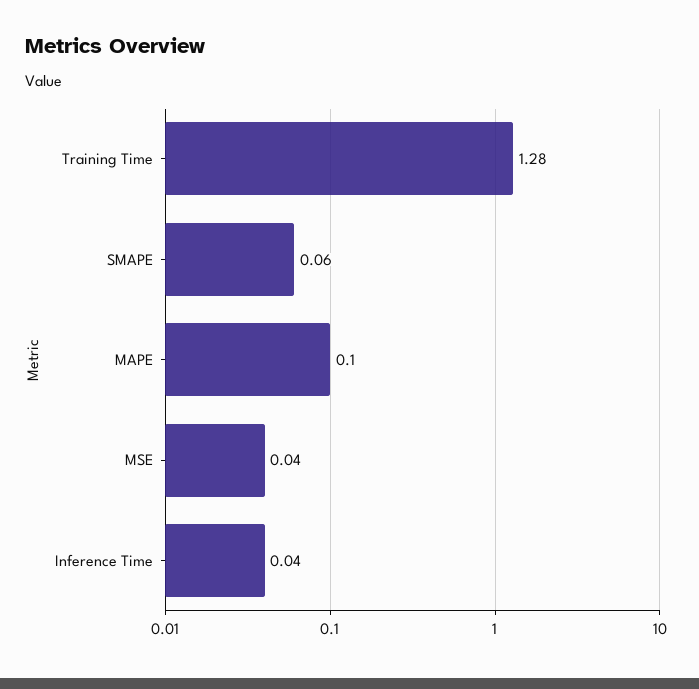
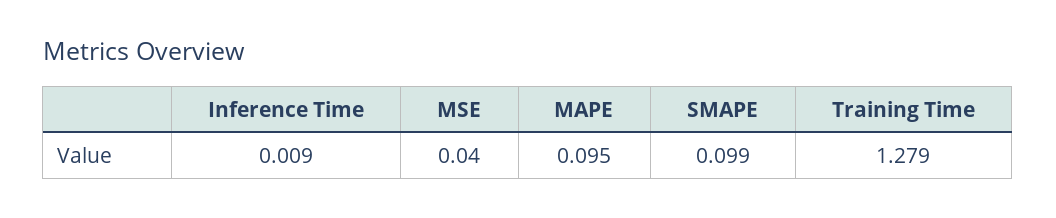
SMAPE: 0.06 -> 0.099
Inference Time: 0.04 -> 0.009

